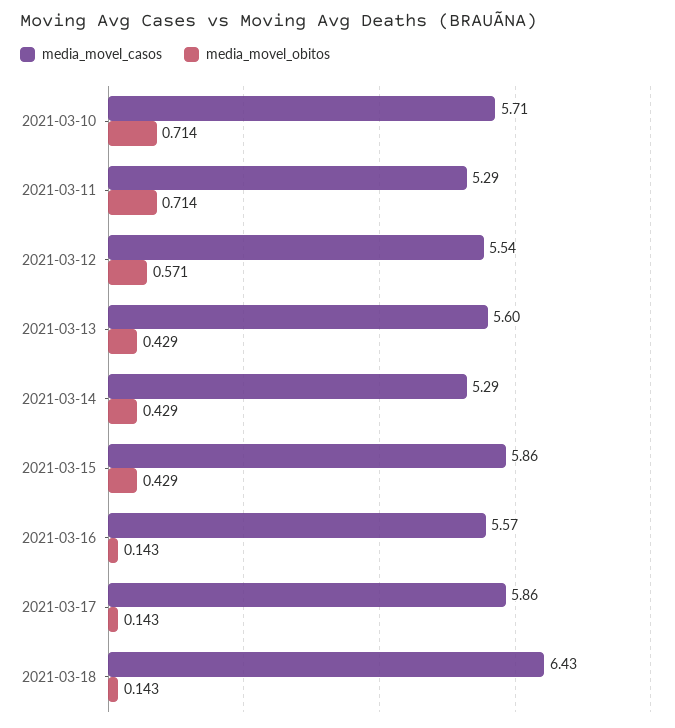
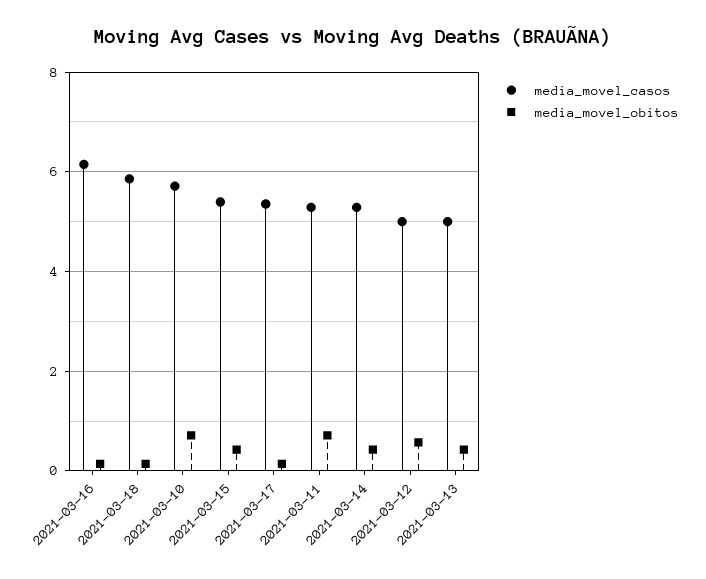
media_movel_casos, 2021-03-12: 5.54 -> 5
media_movel_casos, 2021-03-13: 5.6 -> 5
media_movel_casos, 2021-03-15: 5.86 -> 5.4
media_movel_casos, 2021-03-16: 5.57 -> 6.2
media_movel_casos, 2021-03-17: 5.86 -> 5.4
media_movel_casos, 2021-03-18: 6.43 -> 5.8

